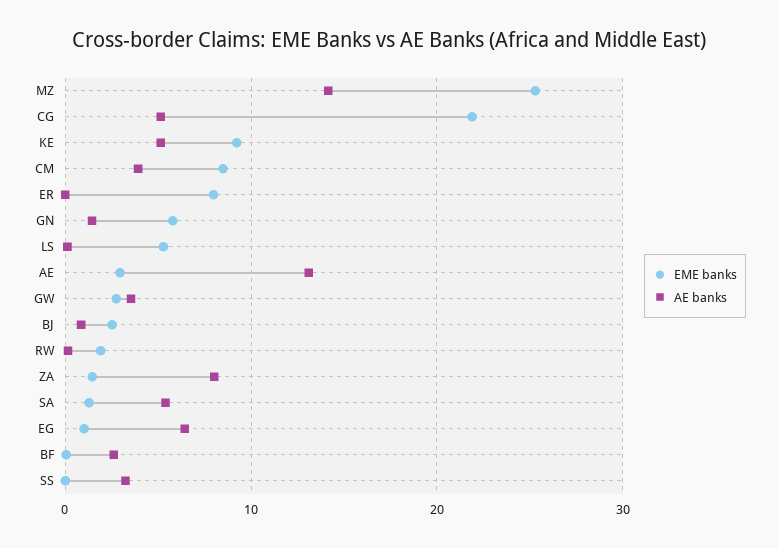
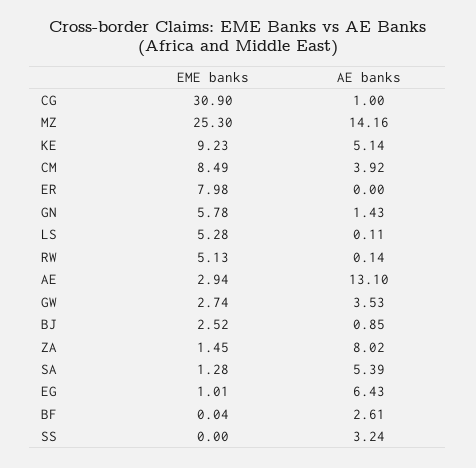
EME banks, CG: 22 -> 30.9
AE banks, CG: 5 -> 1
EME banks, RW: 2 -> 5.13

